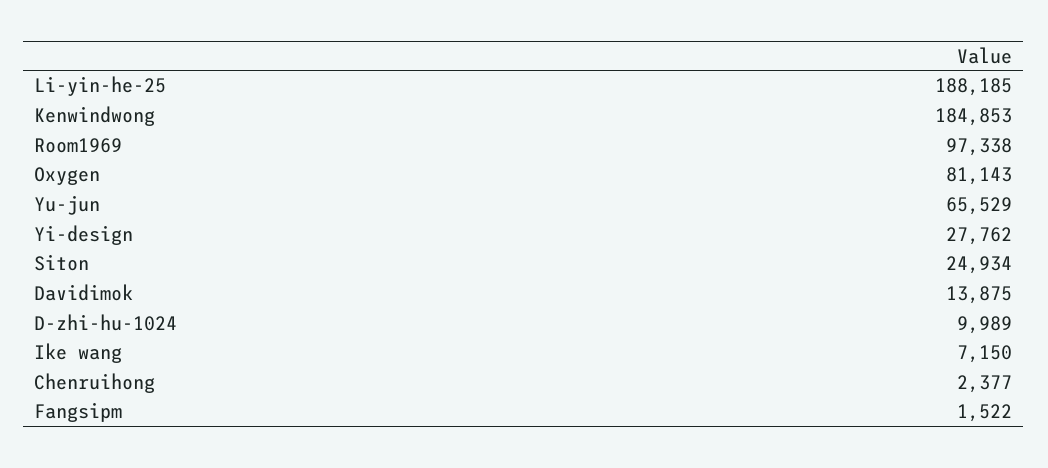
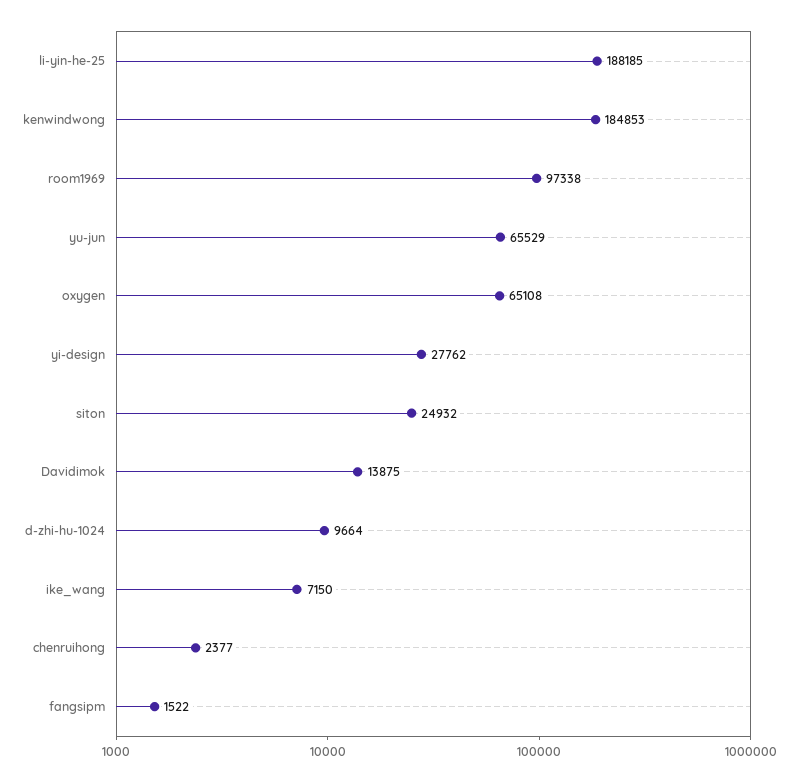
Oxygen: 81143 -> 65108
Siton: 24934 -> 24932
D-zhi-hu-1024: 9989 -> 9664

